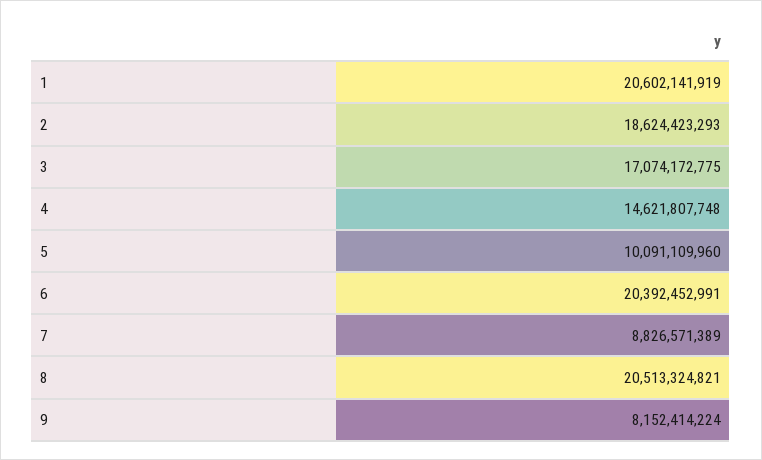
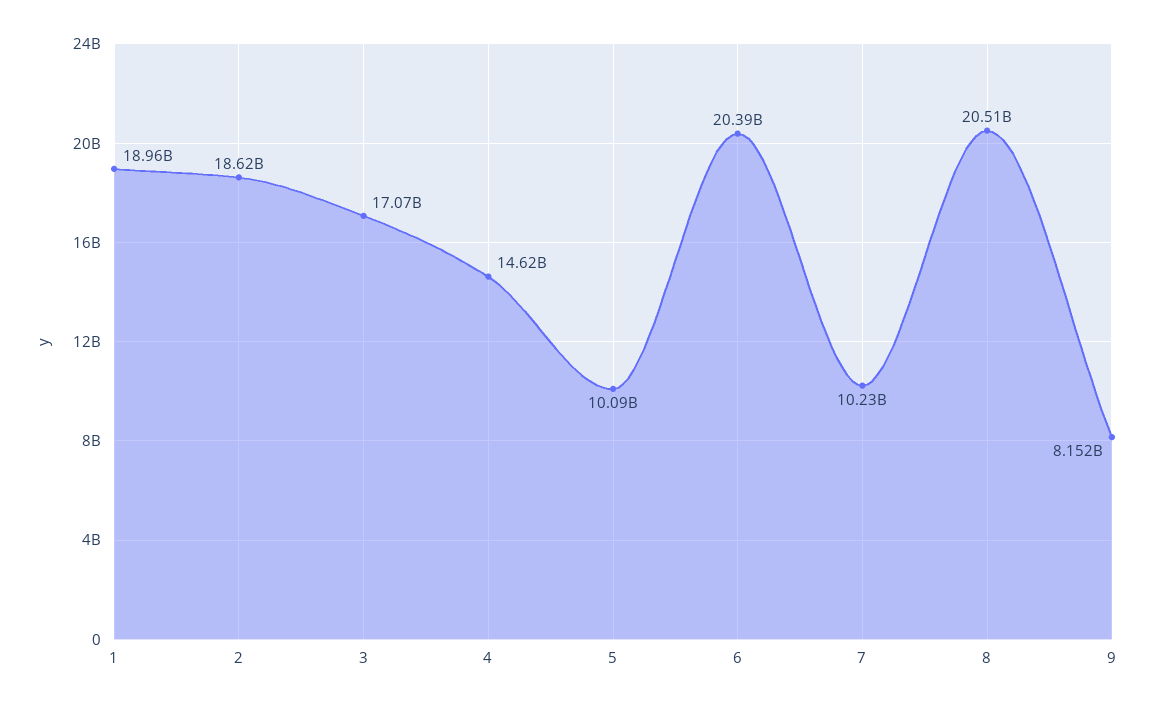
1: 20602141919 -> 18960000000
7: 8826571389 -> 10230000000

